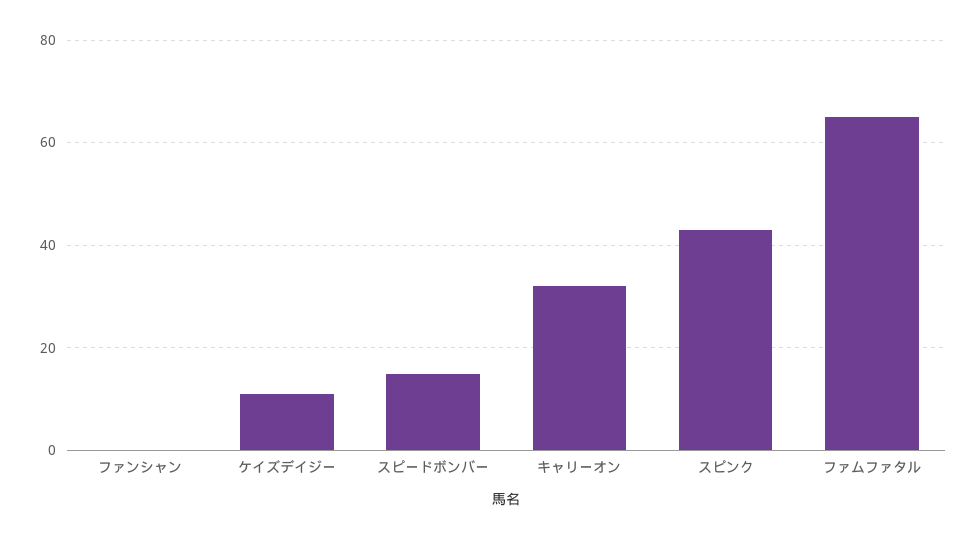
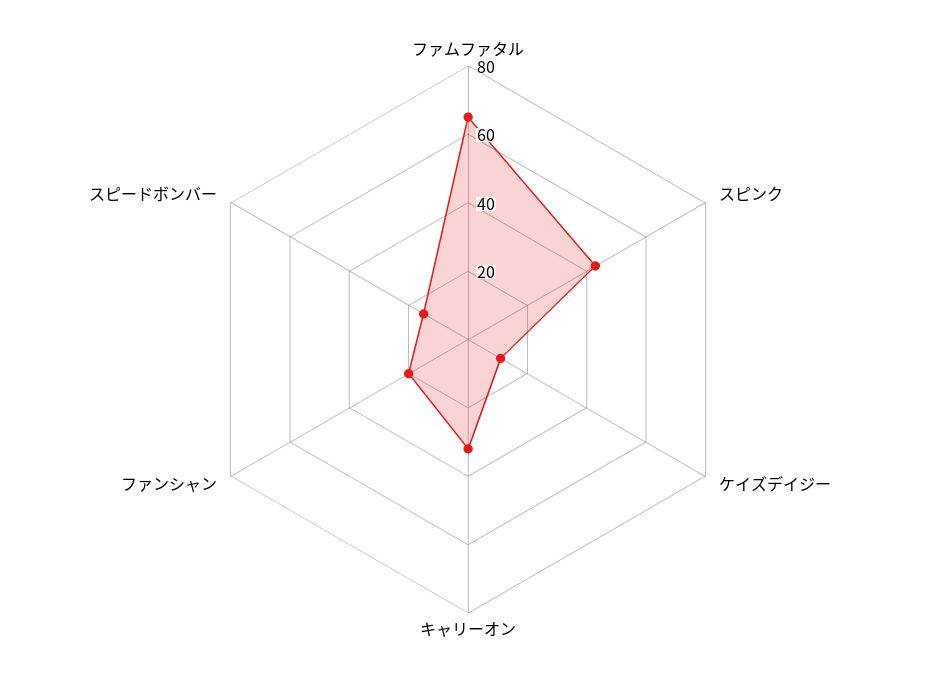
ファンシャン: 0 -> 20

